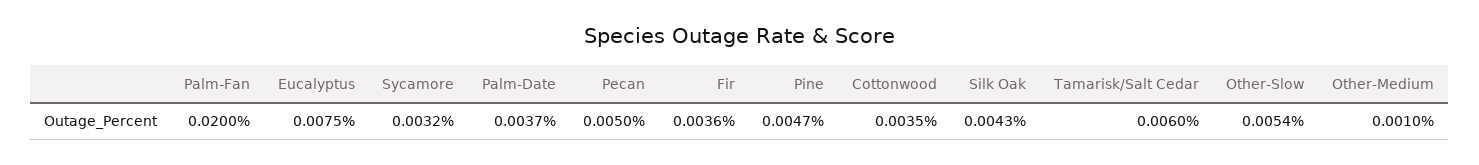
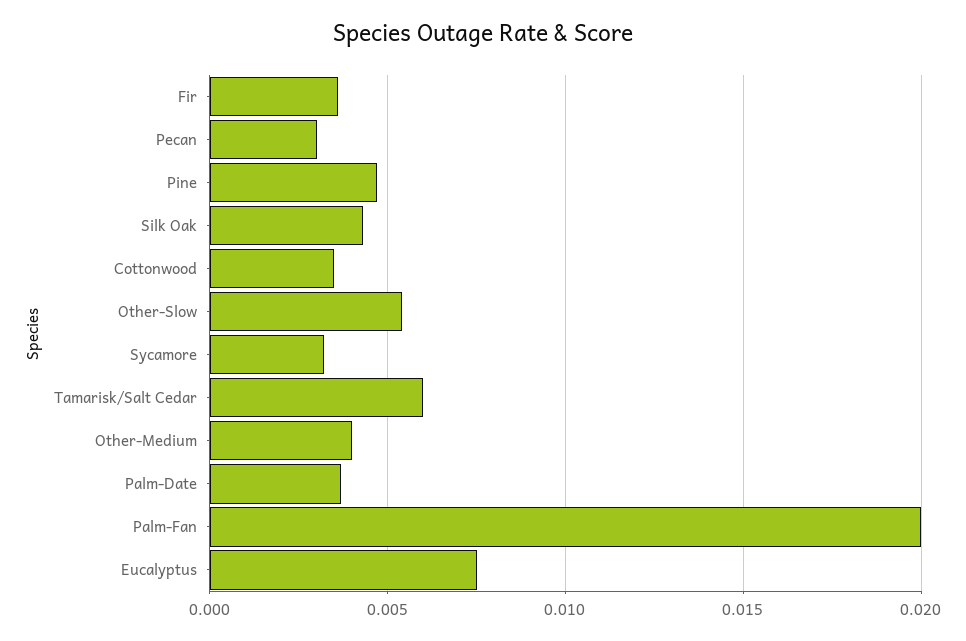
Pecan: 0.005 -> 0.003
Other-Medium: 0.001 -> 0.004

